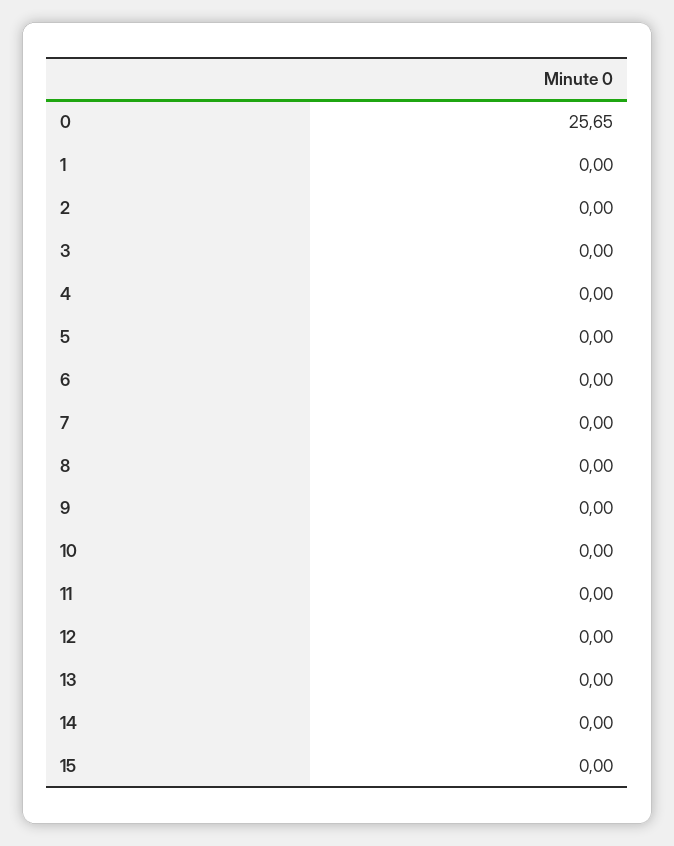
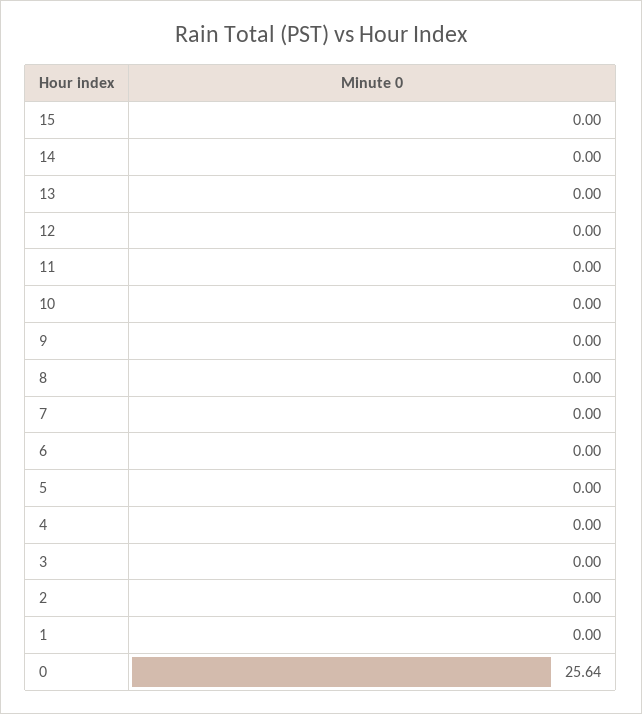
0: 25.65 -> 25.64

